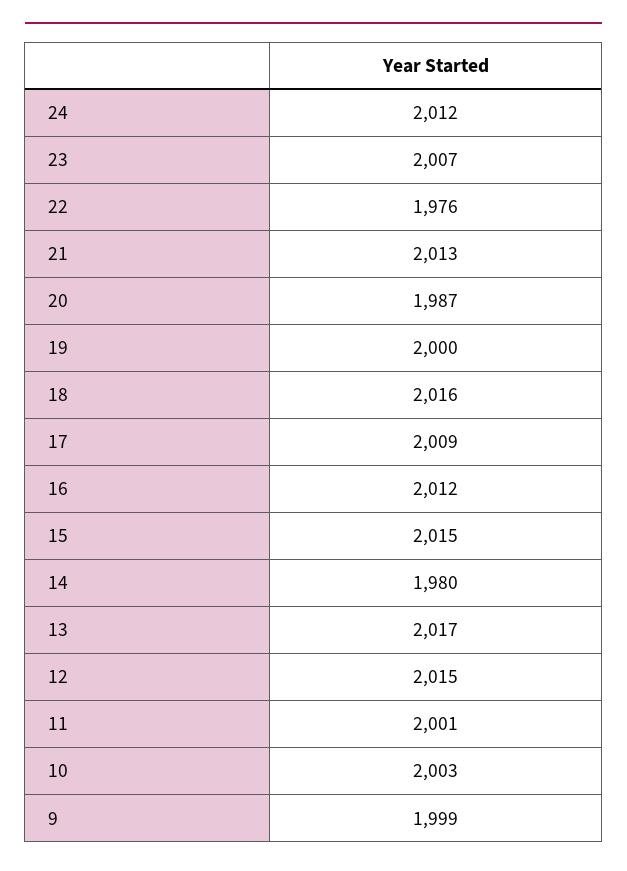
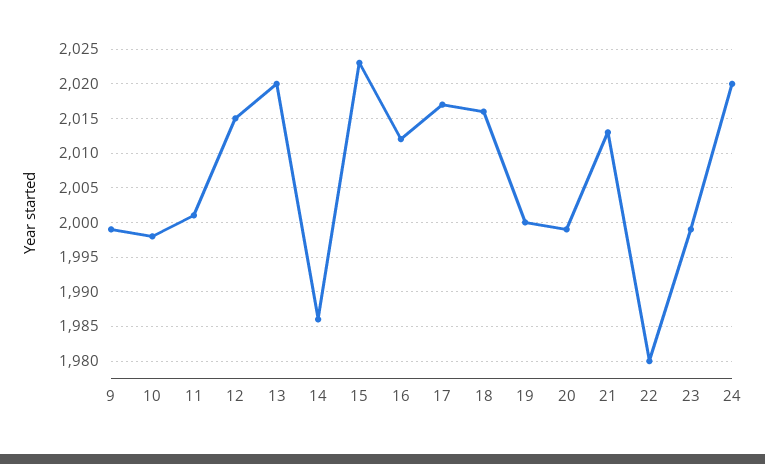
24: 2012 -> 2020
23: 2007 -> 1999
22: 1976 -> 1980
20: 1987 -> 1999
17: 2009 -> 2017
15: 2015 -> 2023
14: 1980 -> 1986
13: 2017 -> 2020
10: 2003 -> 1998

